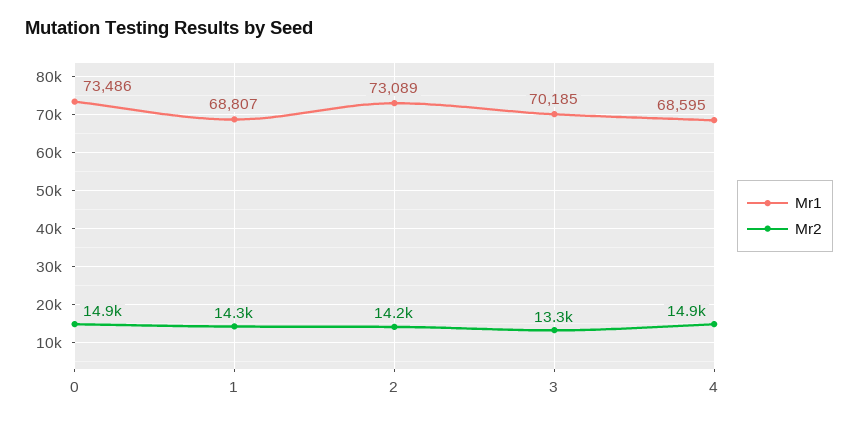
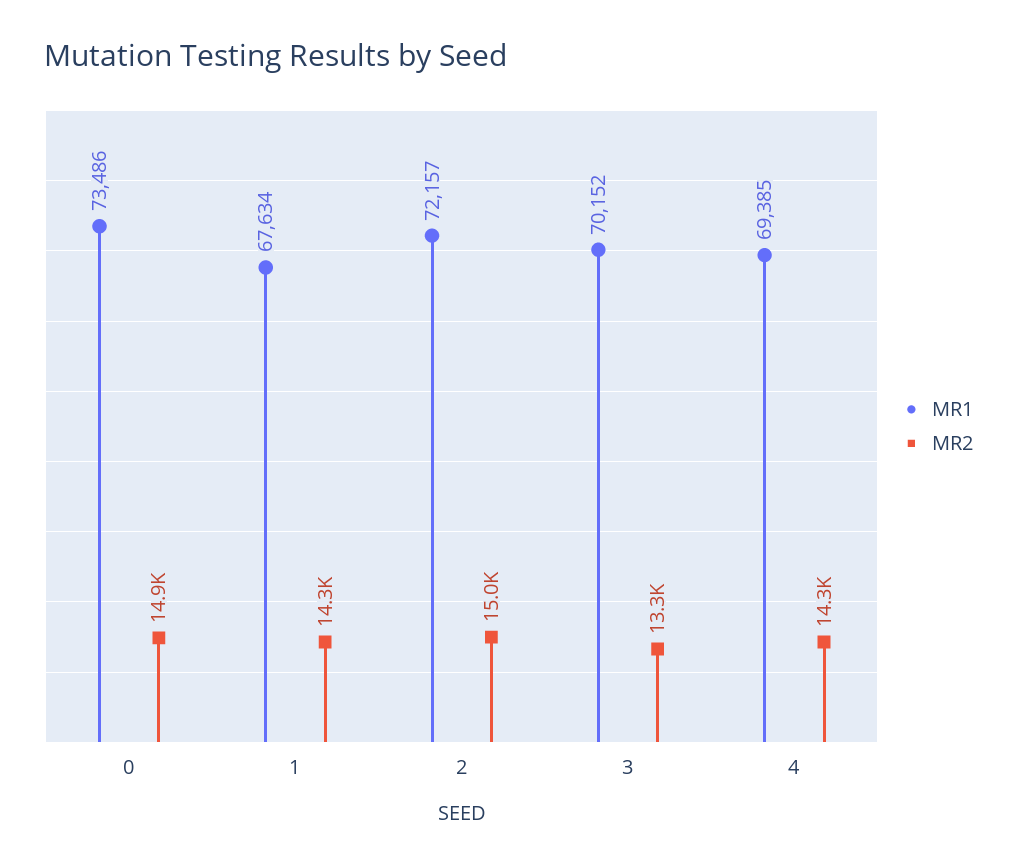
Mr1, 1: 68807 -> 67634
Mr1, 2: 73089 -> 72157
Mr2, 2: 14200 -> 15000
Mr1, 3: 70185 -> 70152
Mr1, 4: 68595 -> 69385
Mr2, 4: 14900 -> 14300

